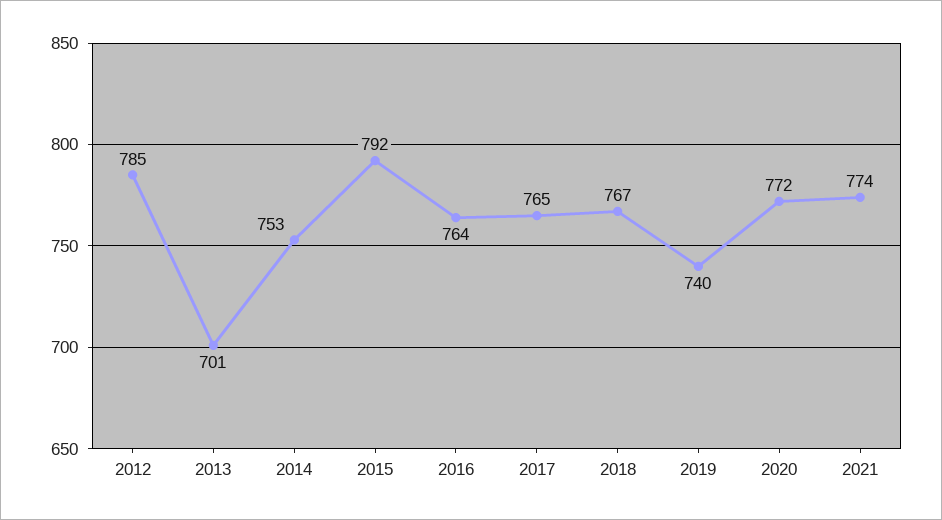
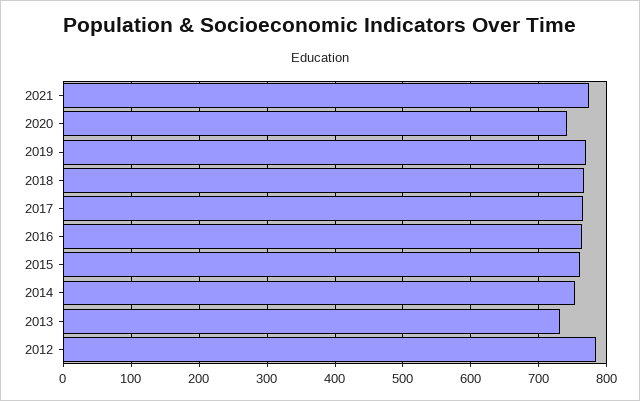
2013: 701 -> 730
2015: 792 -> 760
2019: 740 -> 770
2020: 772 -> 740

